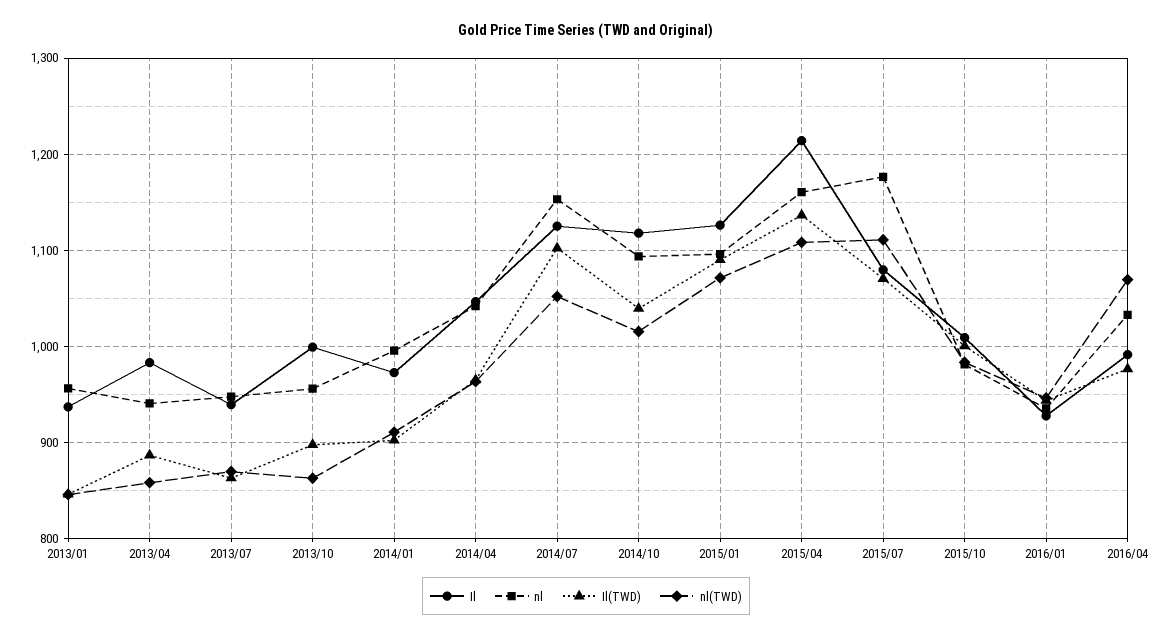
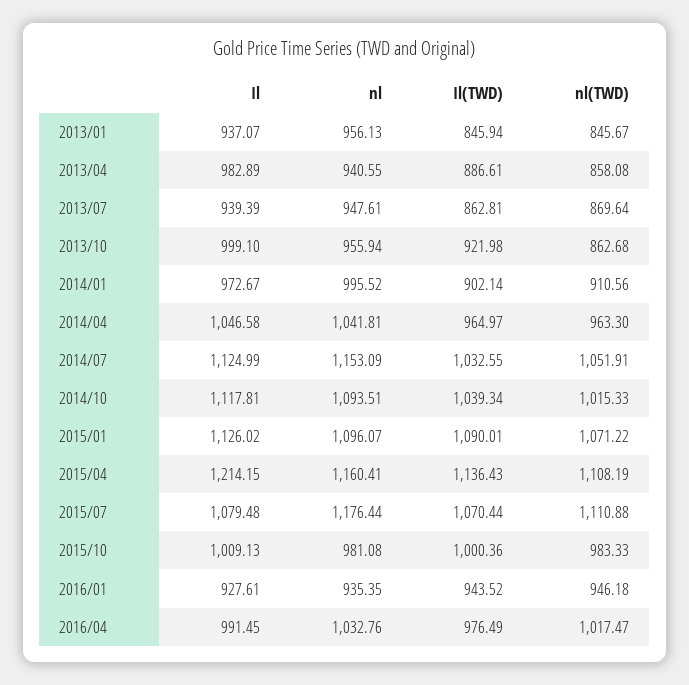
Il(TWD), 2013/10: 900 -> 921.98
Il(TWD), 2014/07: 1100 -> 1032.55
nl(TWD), 2016/04: 1070 -> 1017.47

